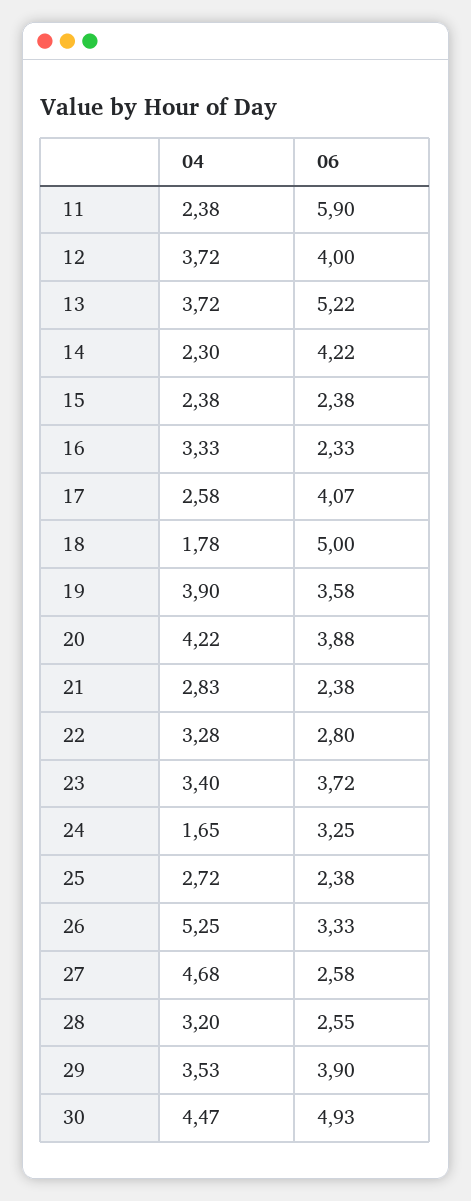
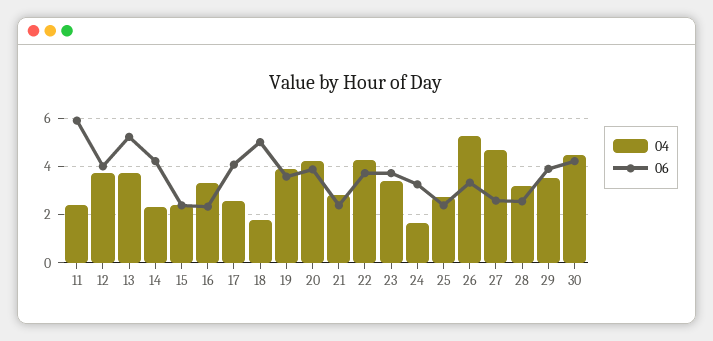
04, 22: 3.28 -> 4.25
06, 22: 2.8 -> 3.75
06, 30: 4.93 -> 4.25

